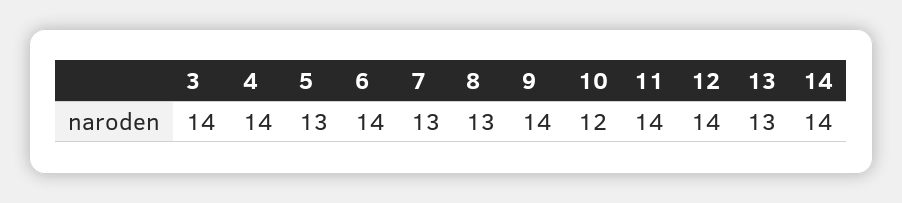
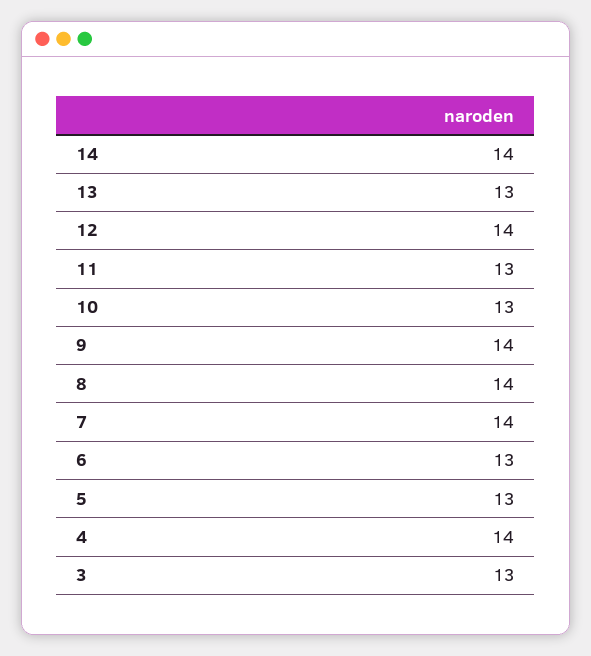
3: 14 -> 13
6: 14 -> 13
7: 13 -> 14
8: 13 -> 14
10: 12 -> 13
11: 14 -> 13

